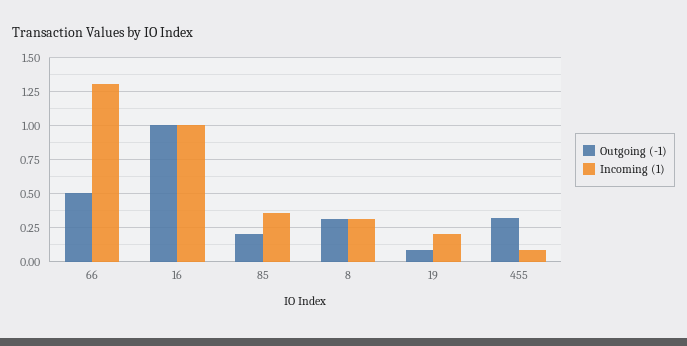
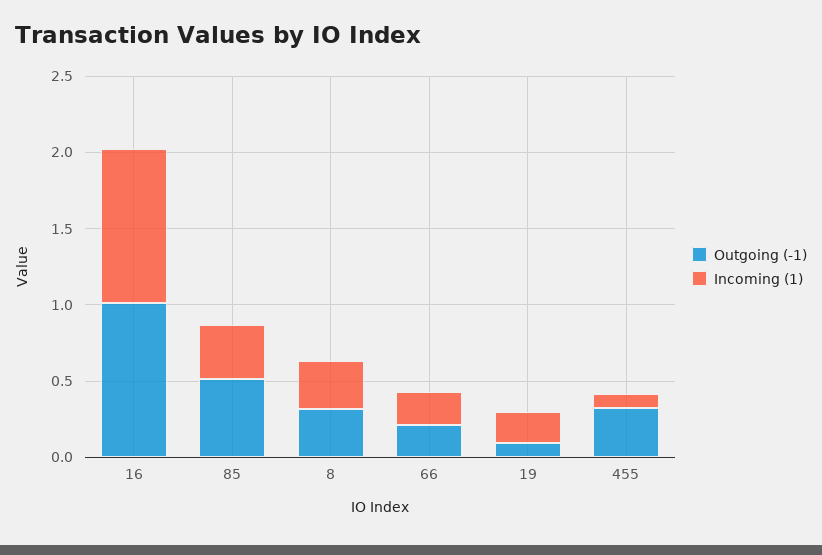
Outgoing (-1), 66: 0.5 -> 0.2
Incoming (1), 66: 1.3 -> 0.2
Outgoing (-1), 85: 0.2 -> 0.5

